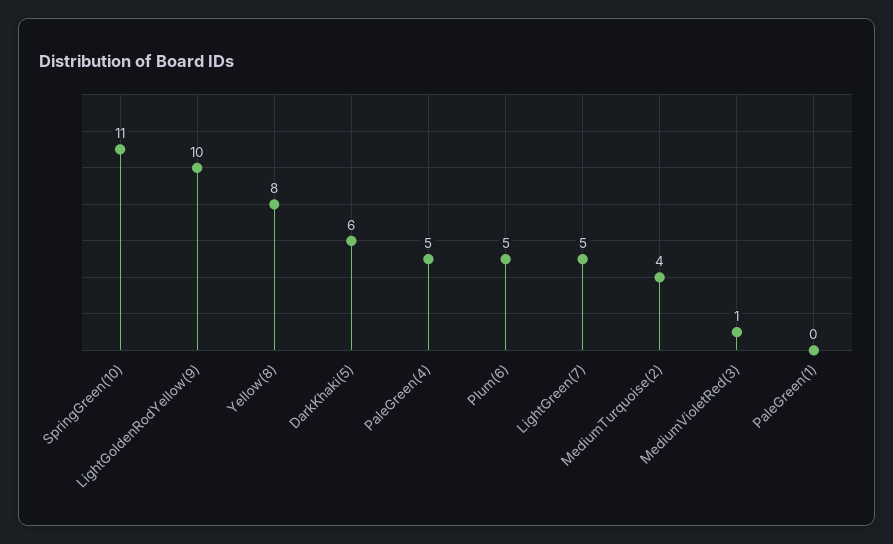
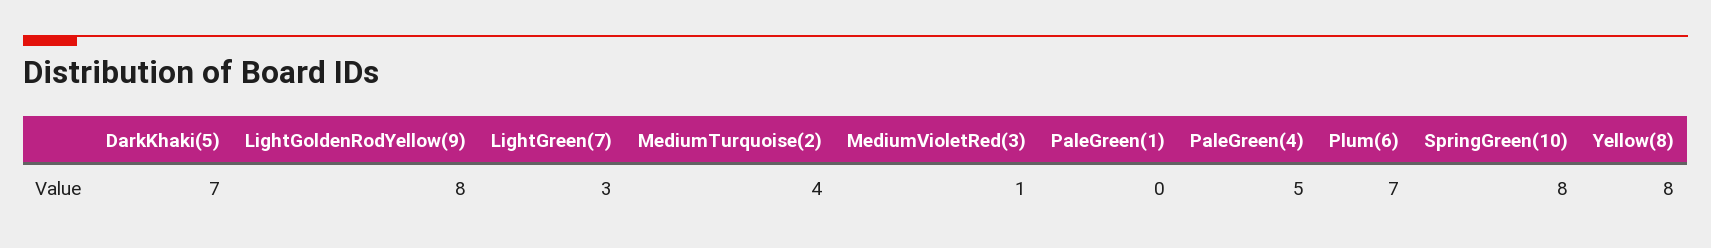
SpringGreen(10): 11 -> 8
LightGoldenRodYellow(9): 10 -> 8
DarkKhaki(5): 6 -> 7
Plum(6): 5 -> 7
LightGreen(7): 5 -> 3

